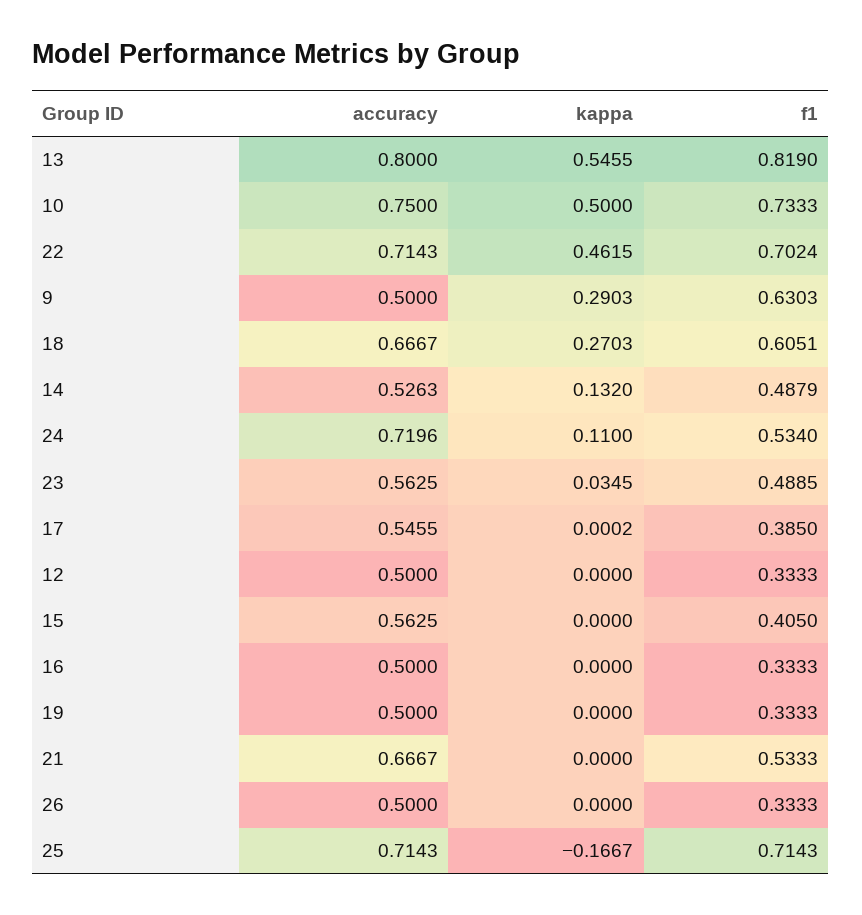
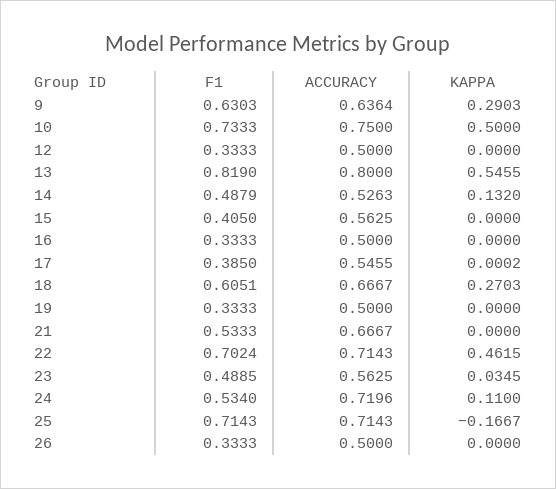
accuracy, 9: 0.5 -> 0.6364

